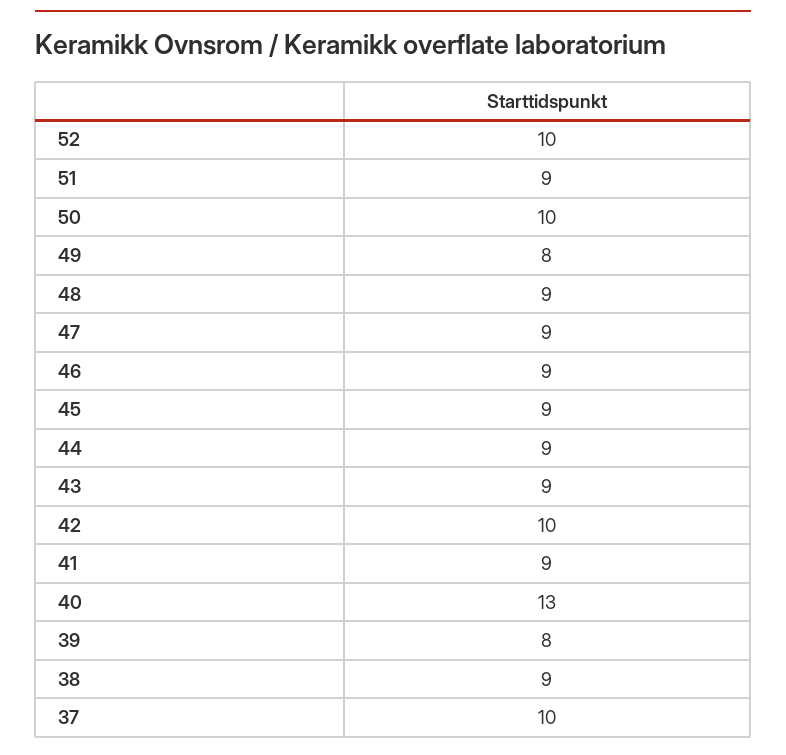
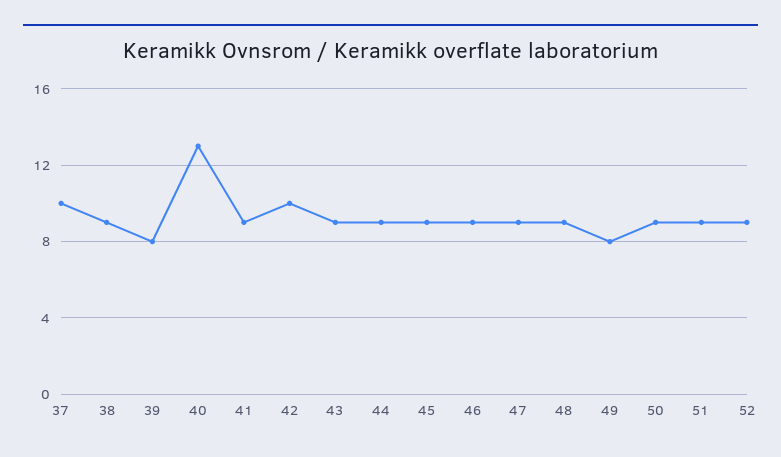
52: 10 -> 9
50: 10 -> 9

